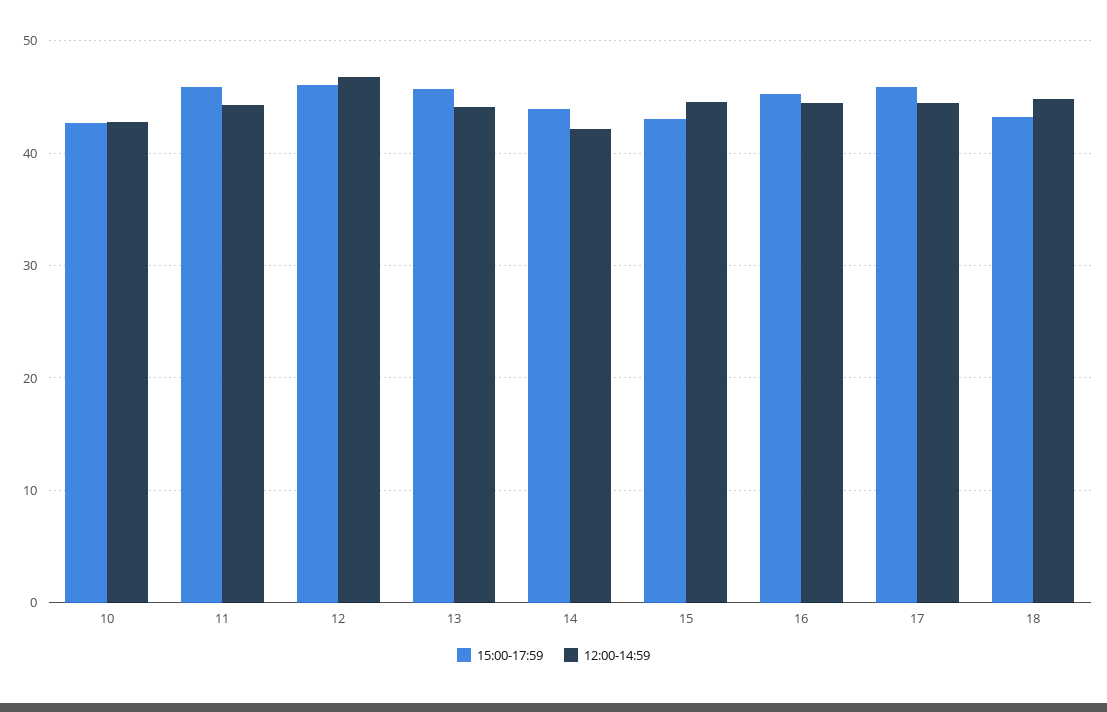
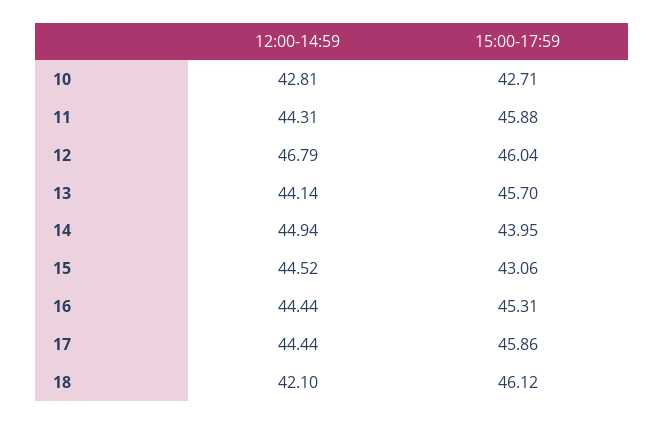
12:00-14:59, 14: 42 -> 44.94
15:00-17:59, 18: 43 -> 46.12
12:00-14:59, 18: 45 -> 42.1

